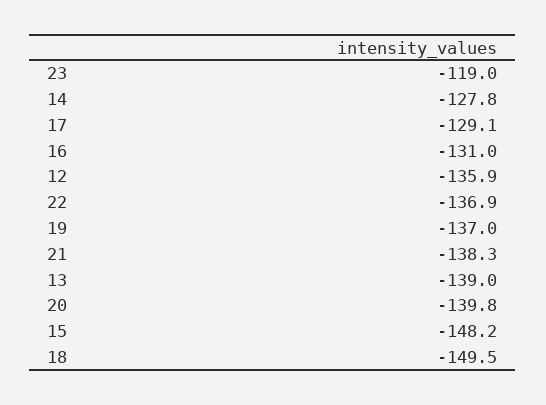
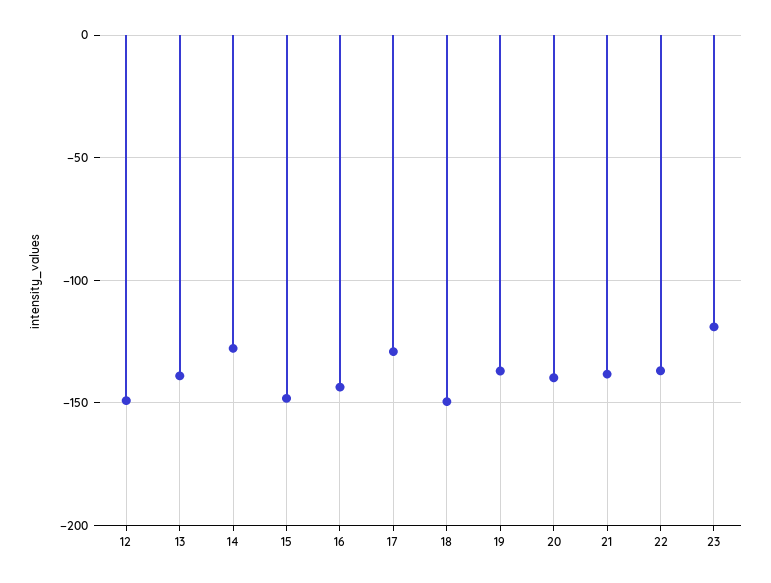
16: -131 -> -145
12: -135.9 -> -150

